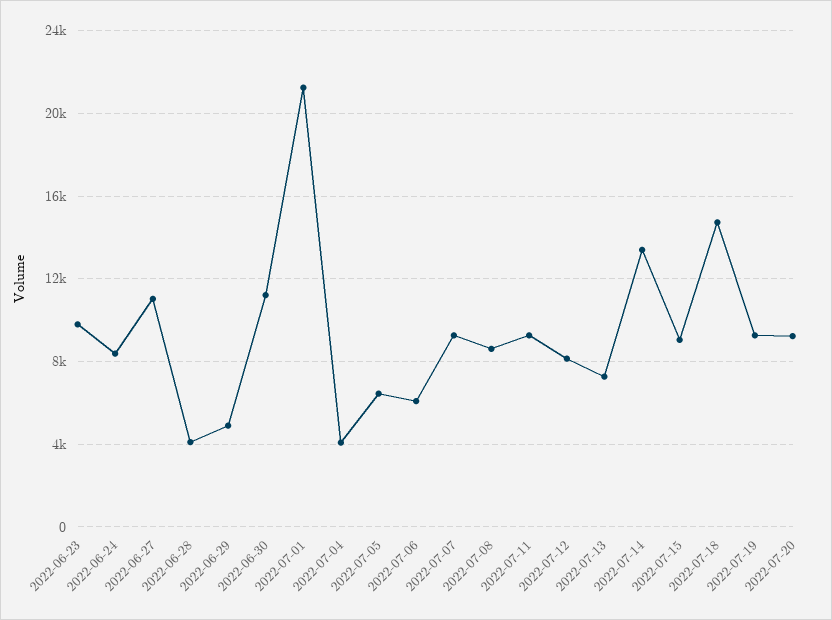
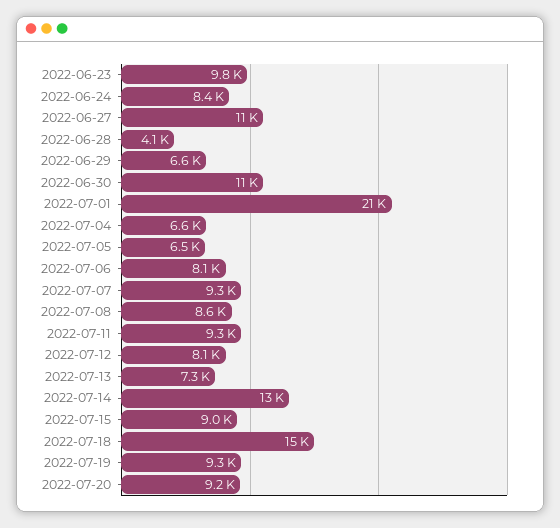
2022-06-29: 5000 -> 6600
2022-07-04: 4000 -> 6600
2022-07-06: 6000 -> 8100

